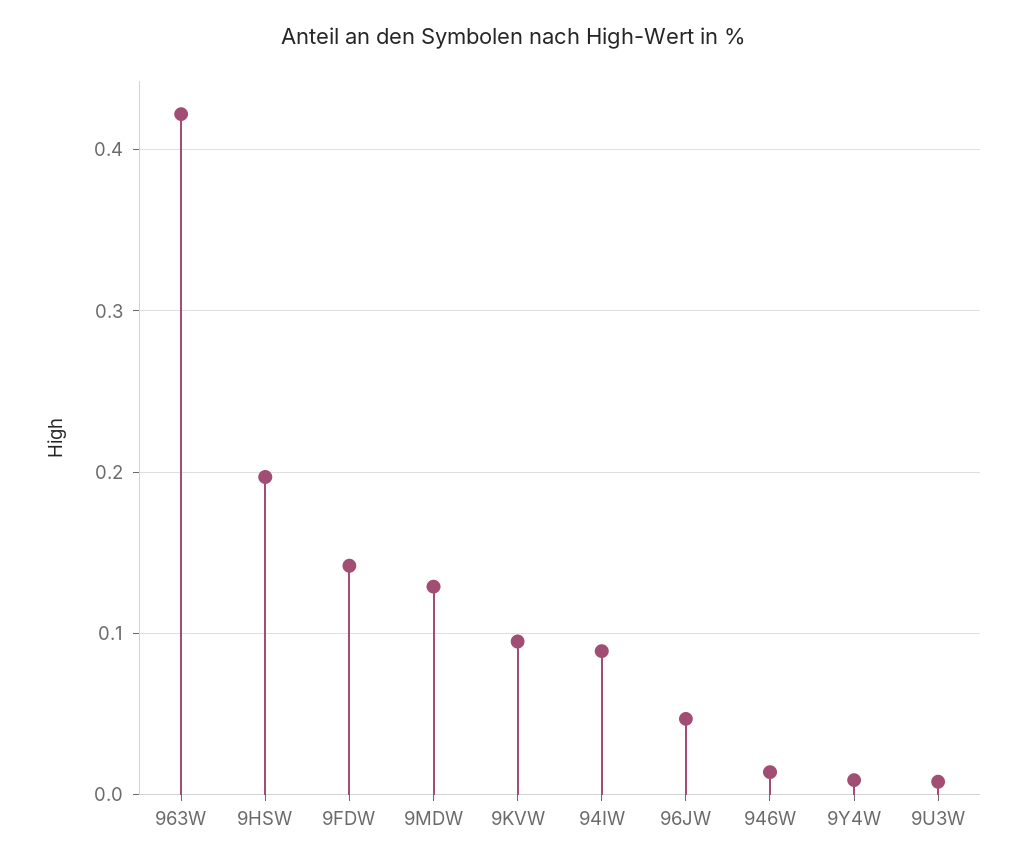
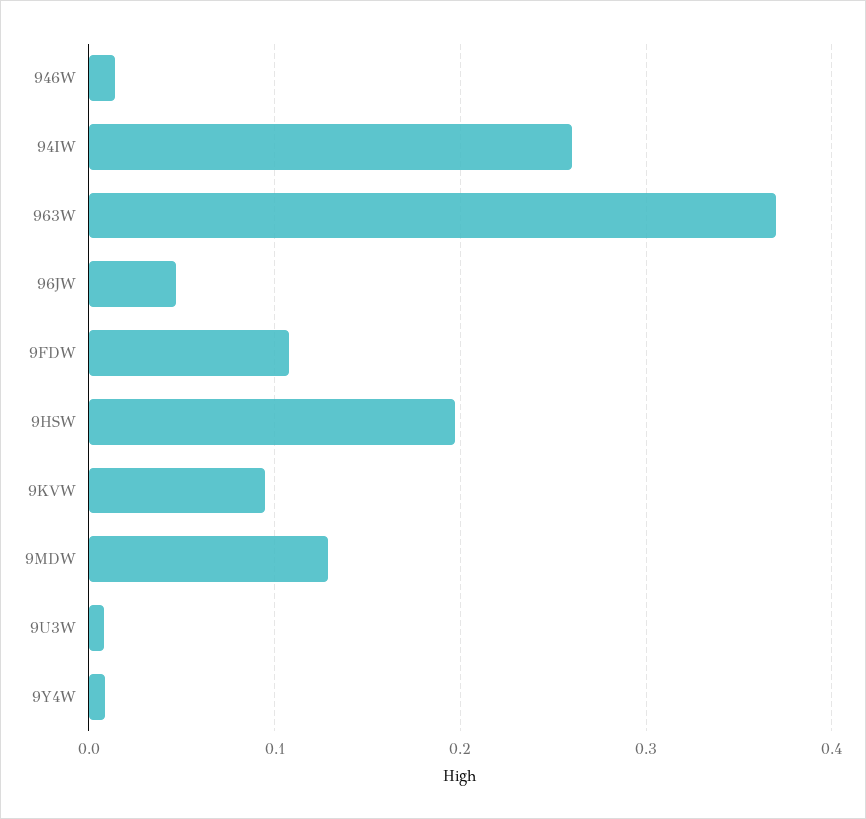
963W: 0.42 -> 0.37
9FDW: 0.14 -> 0.11
94IW: 0.09 -> 0.26

